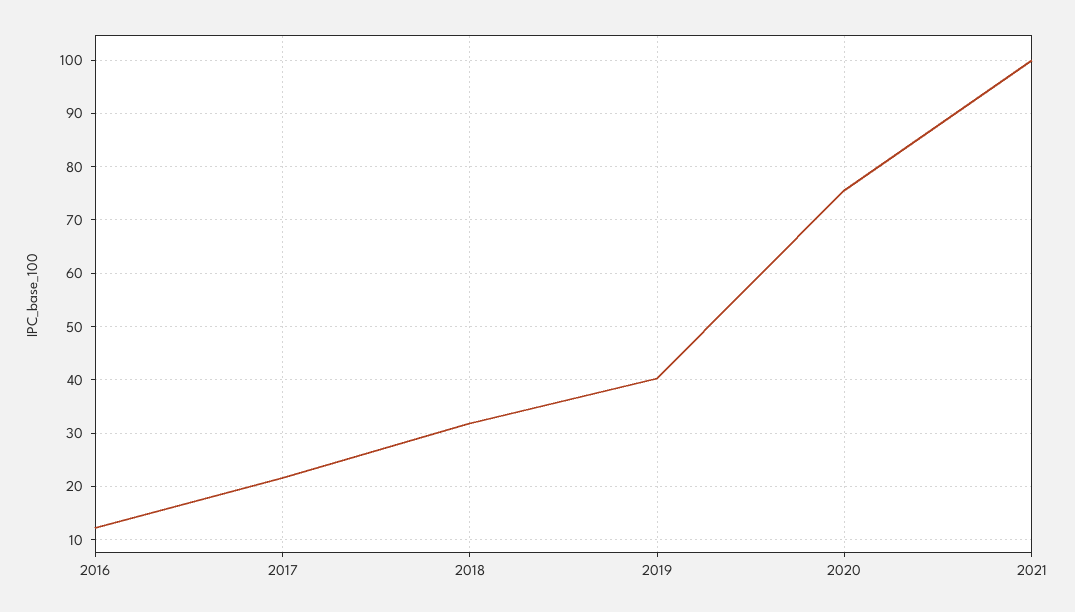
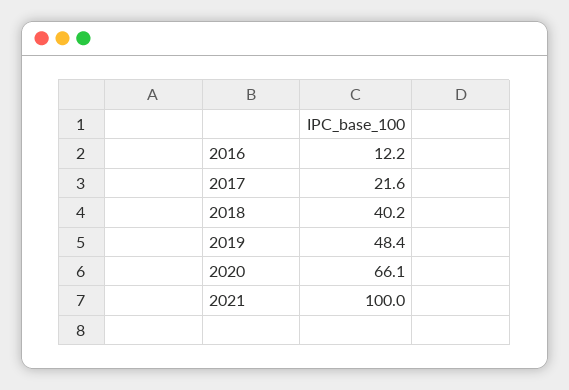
2018: 32 -> 40.2
2019: 40 -> 48.4
2020: 76 -> 66.1

